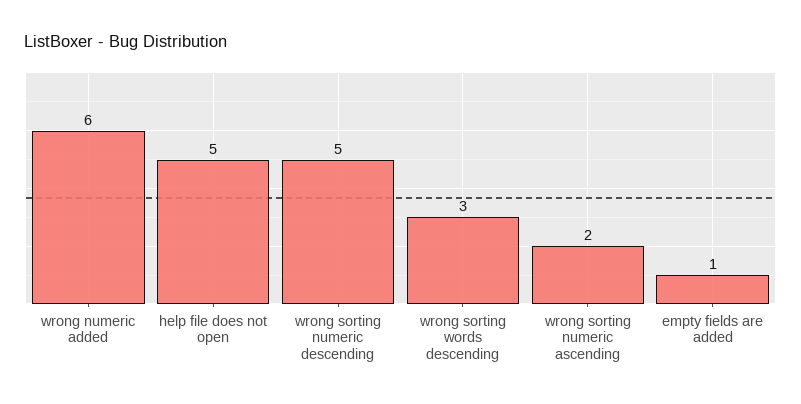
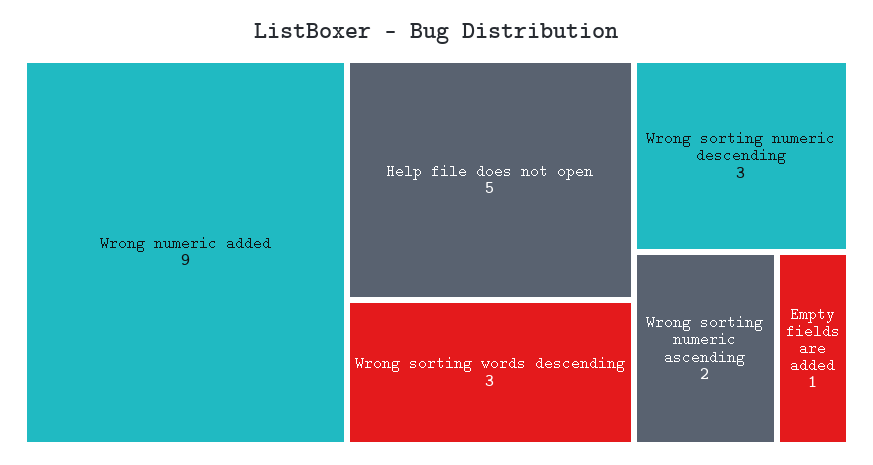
wrong numeric added: 6 -> 9
wrong sorting numeric descending: 5 -> 3

